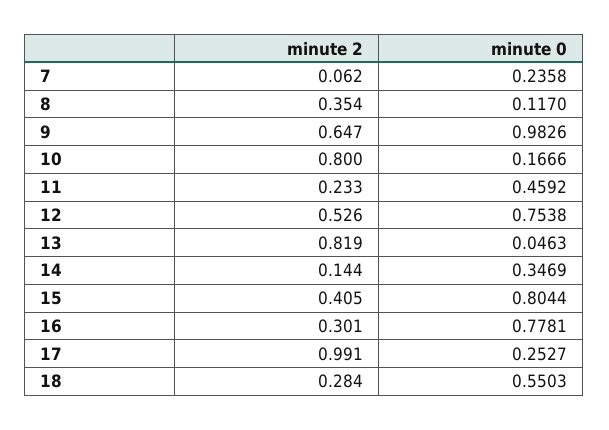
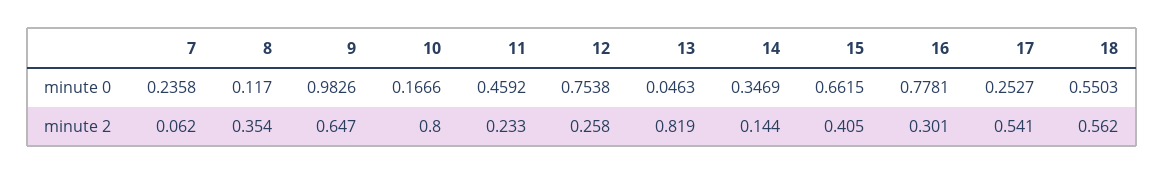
minute 2, 12: 0.526 -> 0.258
minute 0, 15: 0.8044 -> 0.6615
minute 2, 17: 0.991 -> 0.541
minute 2, 18: 0.284 -> 0.562

